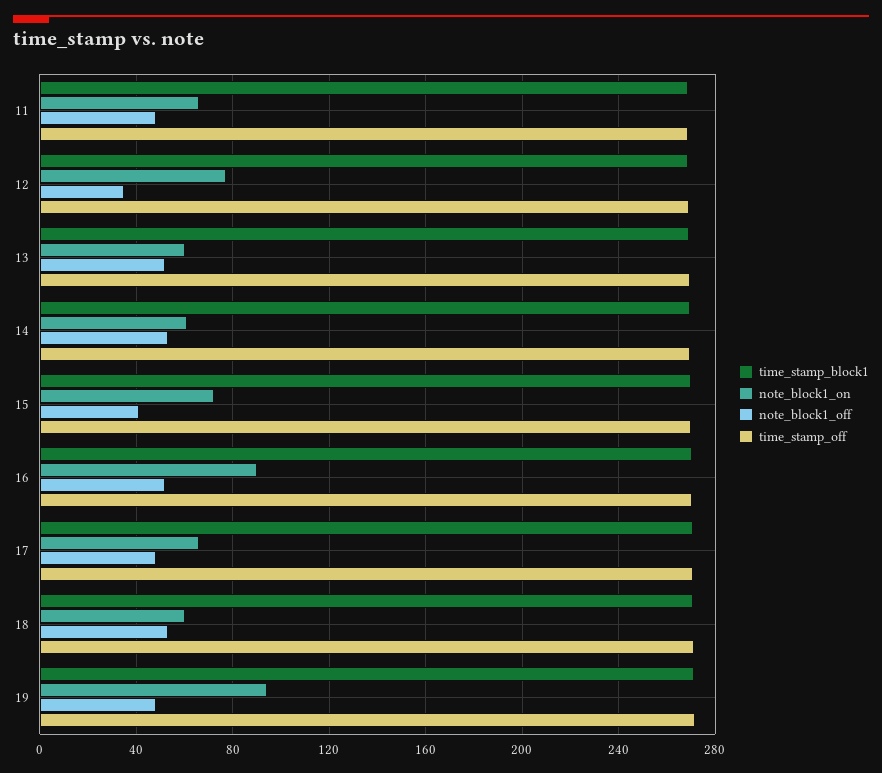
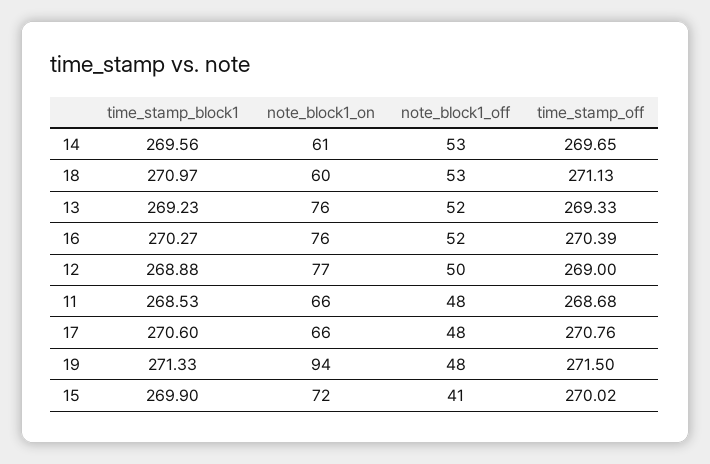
note_block1_off, 12: 35 -> 50
note_block1_on, 13: 60 -> 76
note_block1_on, 16: 90 -> 76

